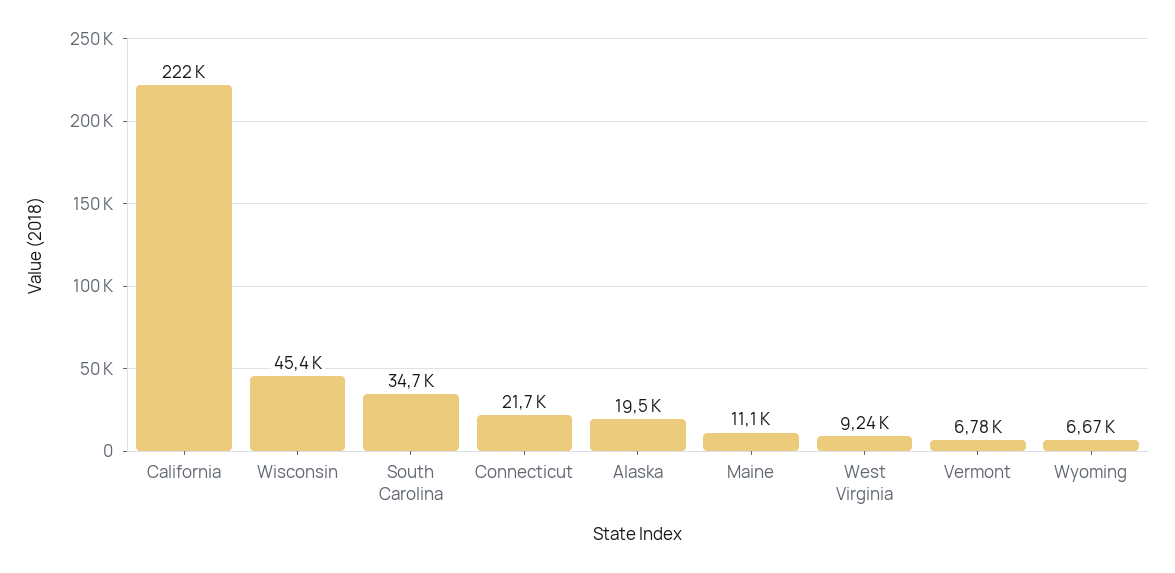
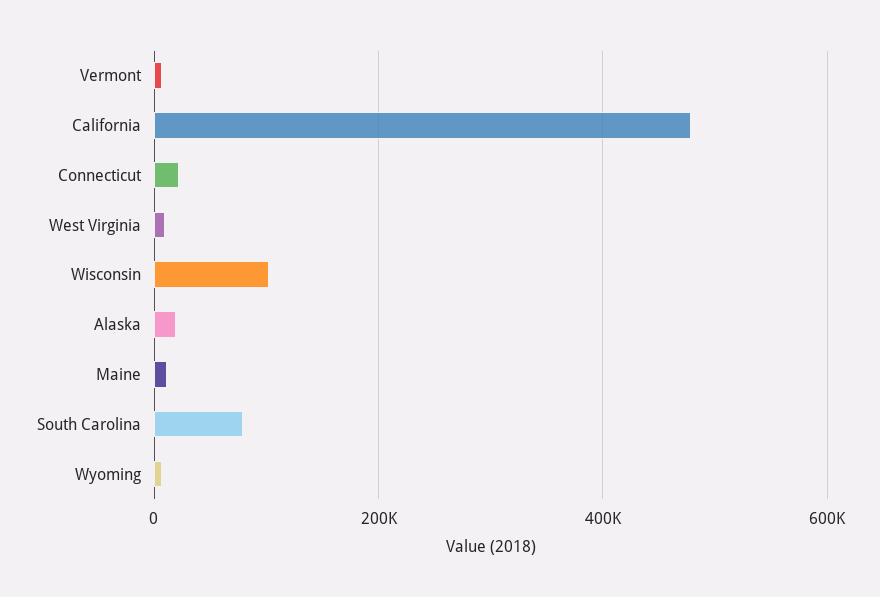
California: 222000 -> 480000
Wisconsin: 45400 -> 100000
South Carolina: 34700 -> 80000

